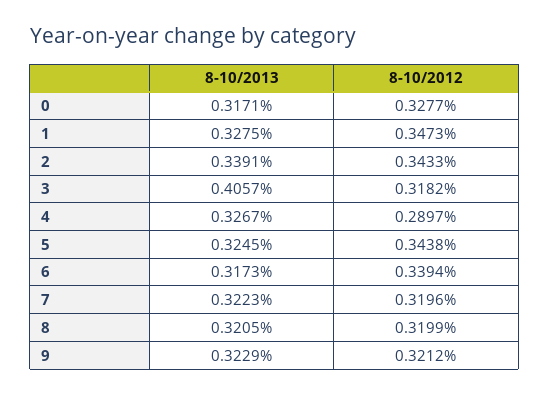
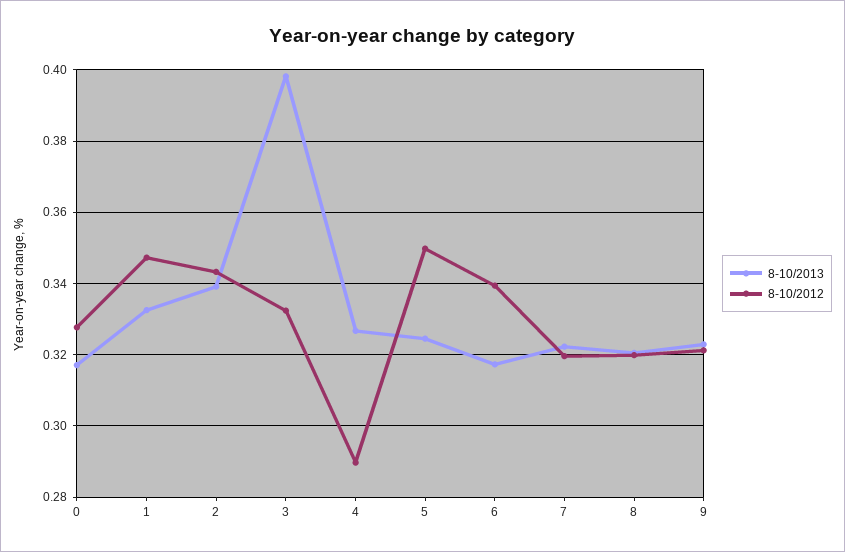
8-10/2013, 1: 0.3275 -> 0.332
8-10/2013, 3: 0.4057 -> 0.398
8-10/2012, 3: 0.3182 -> 0.332
8-10/2012, 5: 0.3438 -> 0.35

